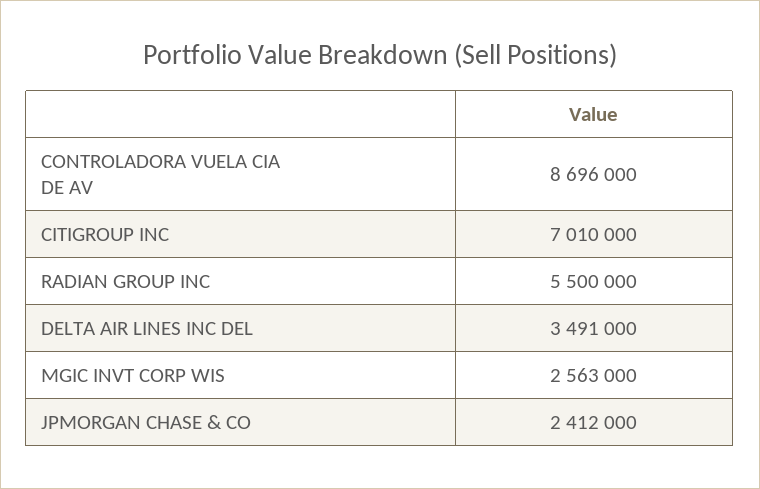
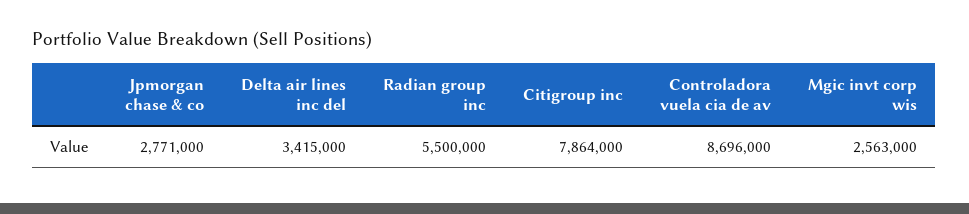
CITIGROUP INC: 7010000 -> 7864000
DELTA AIR LINES INC DEL: 3491000 -> 3415000
JPMORGAN CHASE & CO: 2412000 -> 2771000

